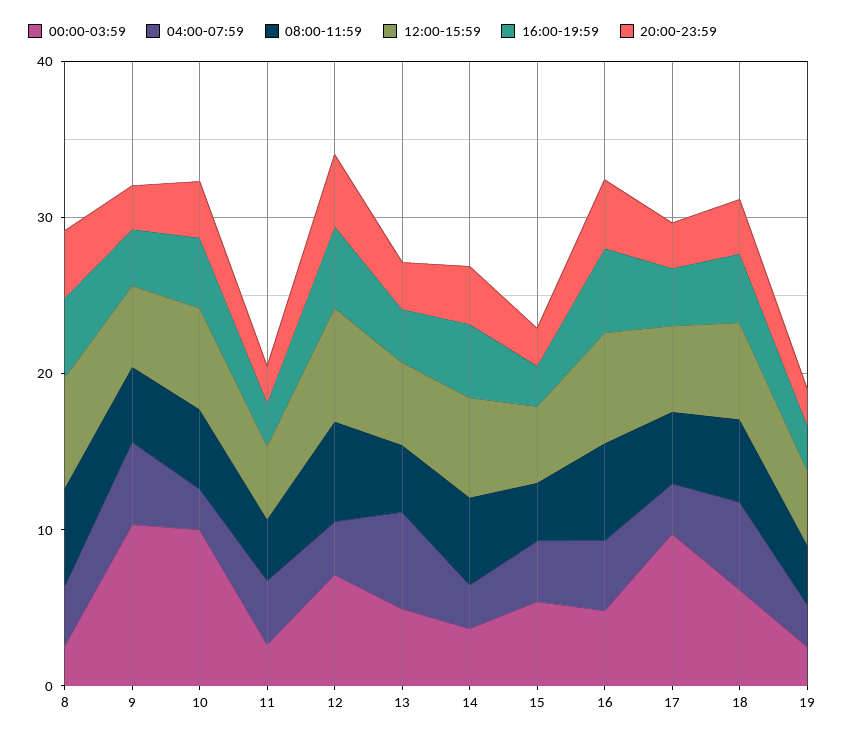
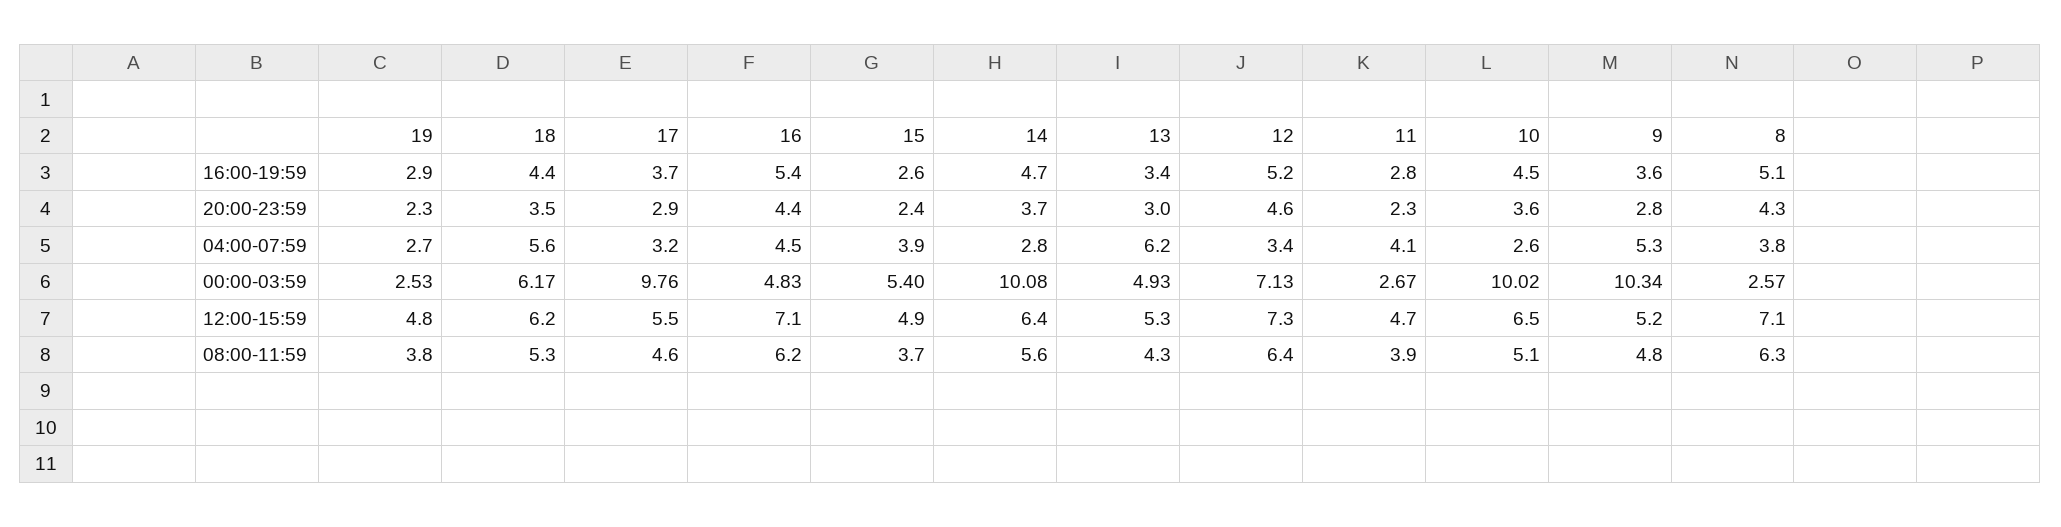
00:00-03:59, 14: 4 -> 10.08

